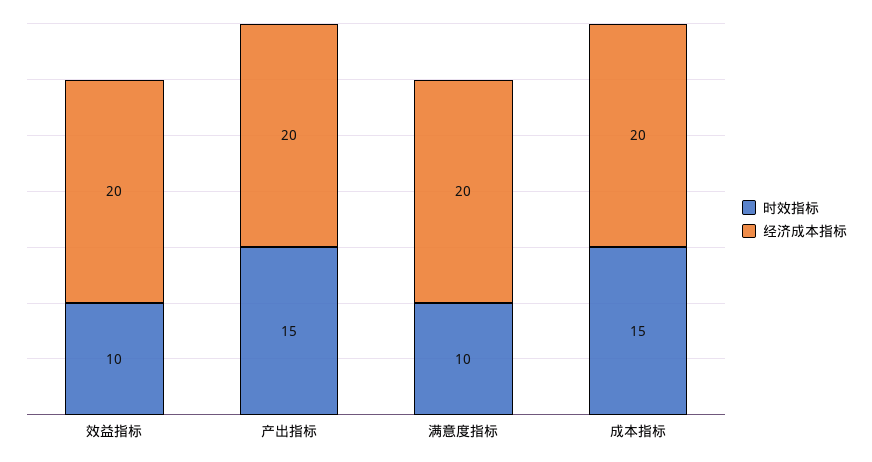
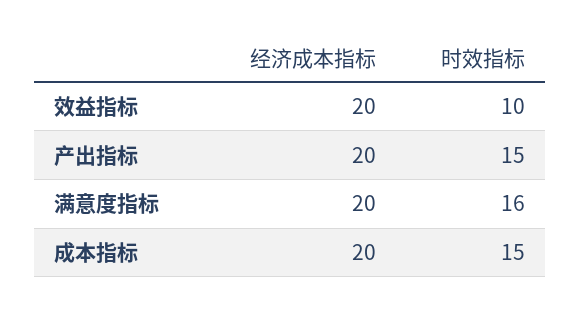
时效指标, 满意度指标: 10 -> 16

